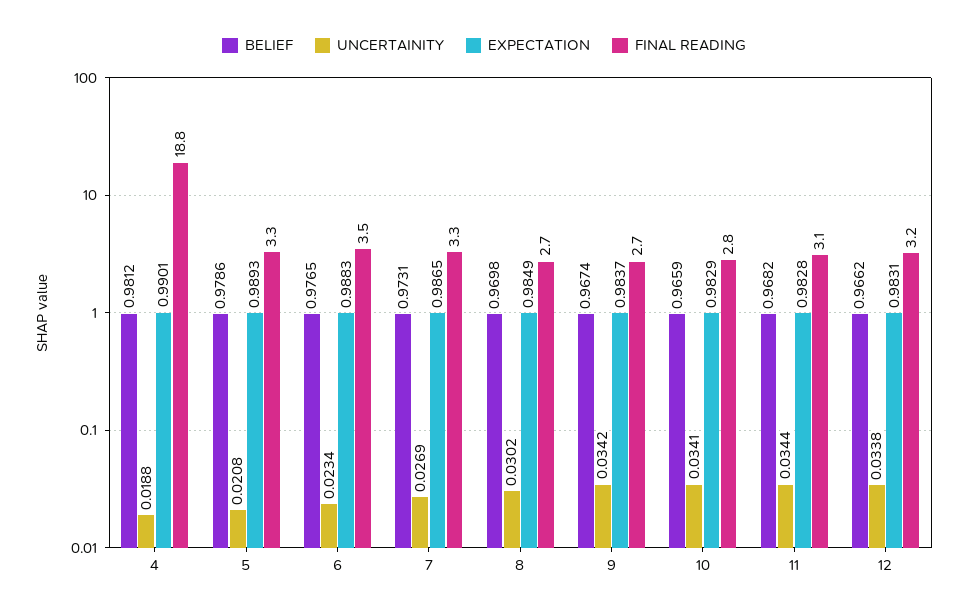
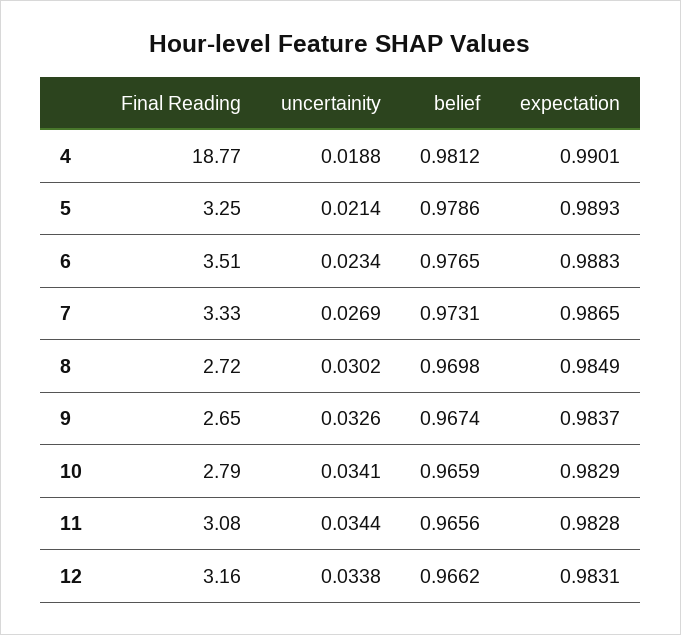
UNCERTAINITY, 5: 0.0208 -> 0.0214
UNCERTAINITY, 9: 0.0342 -> 0.0326
BELIEF, 11: 0.9682 -> 0.9656

